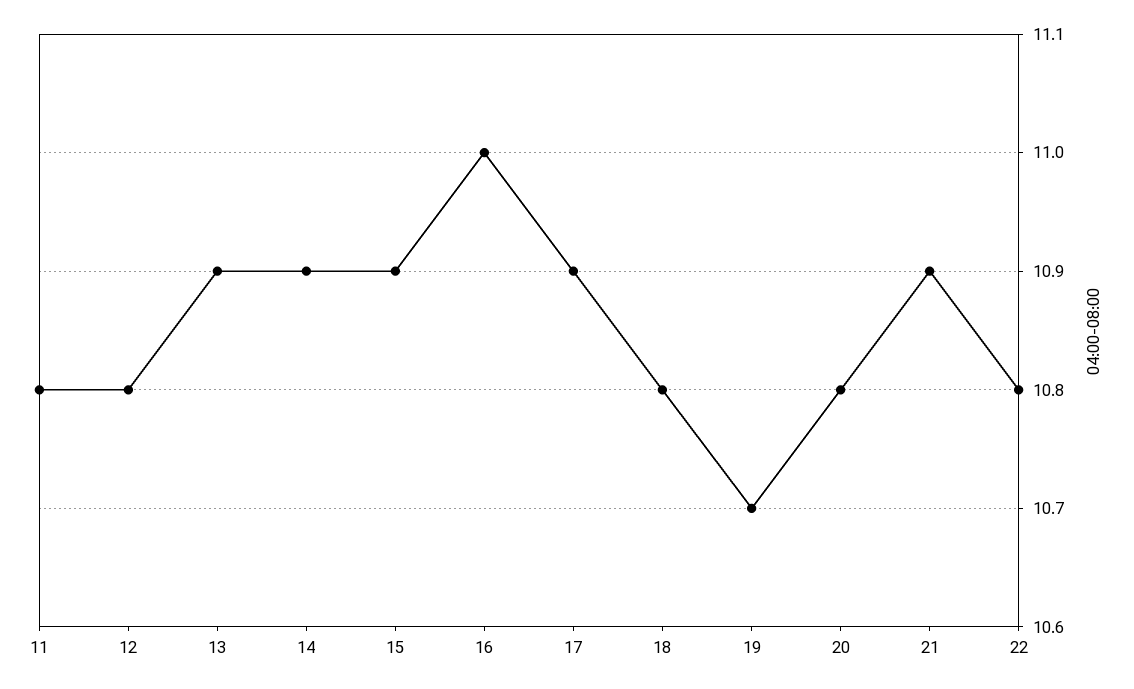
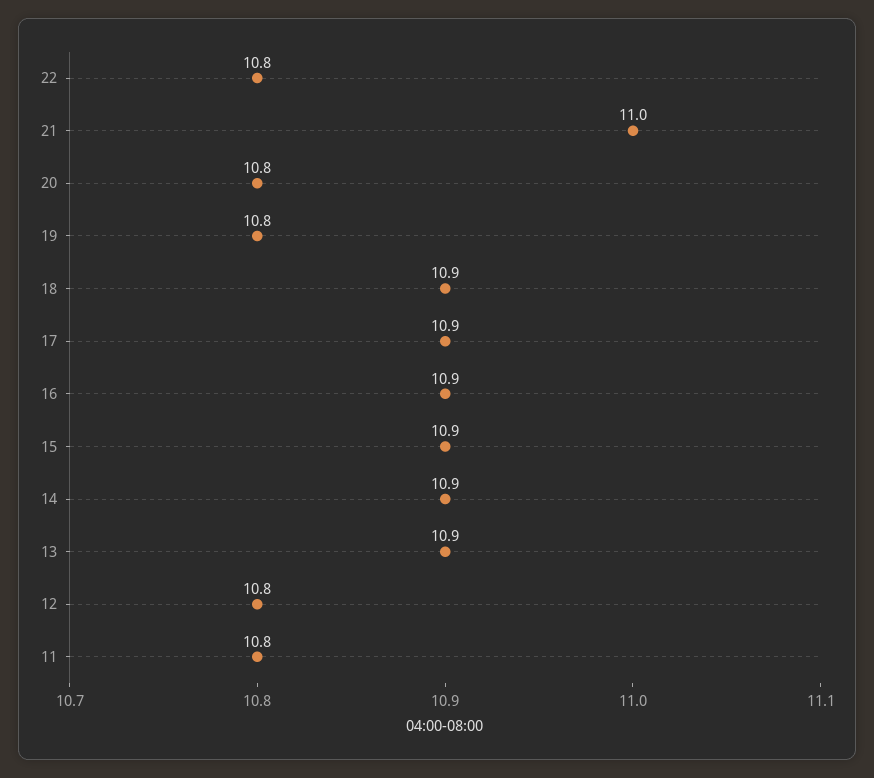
16: 11 -> 10.9
18: 10.8 -> 10.9
19: 10.7 -> 10.8
21: 10.9 -> 11

